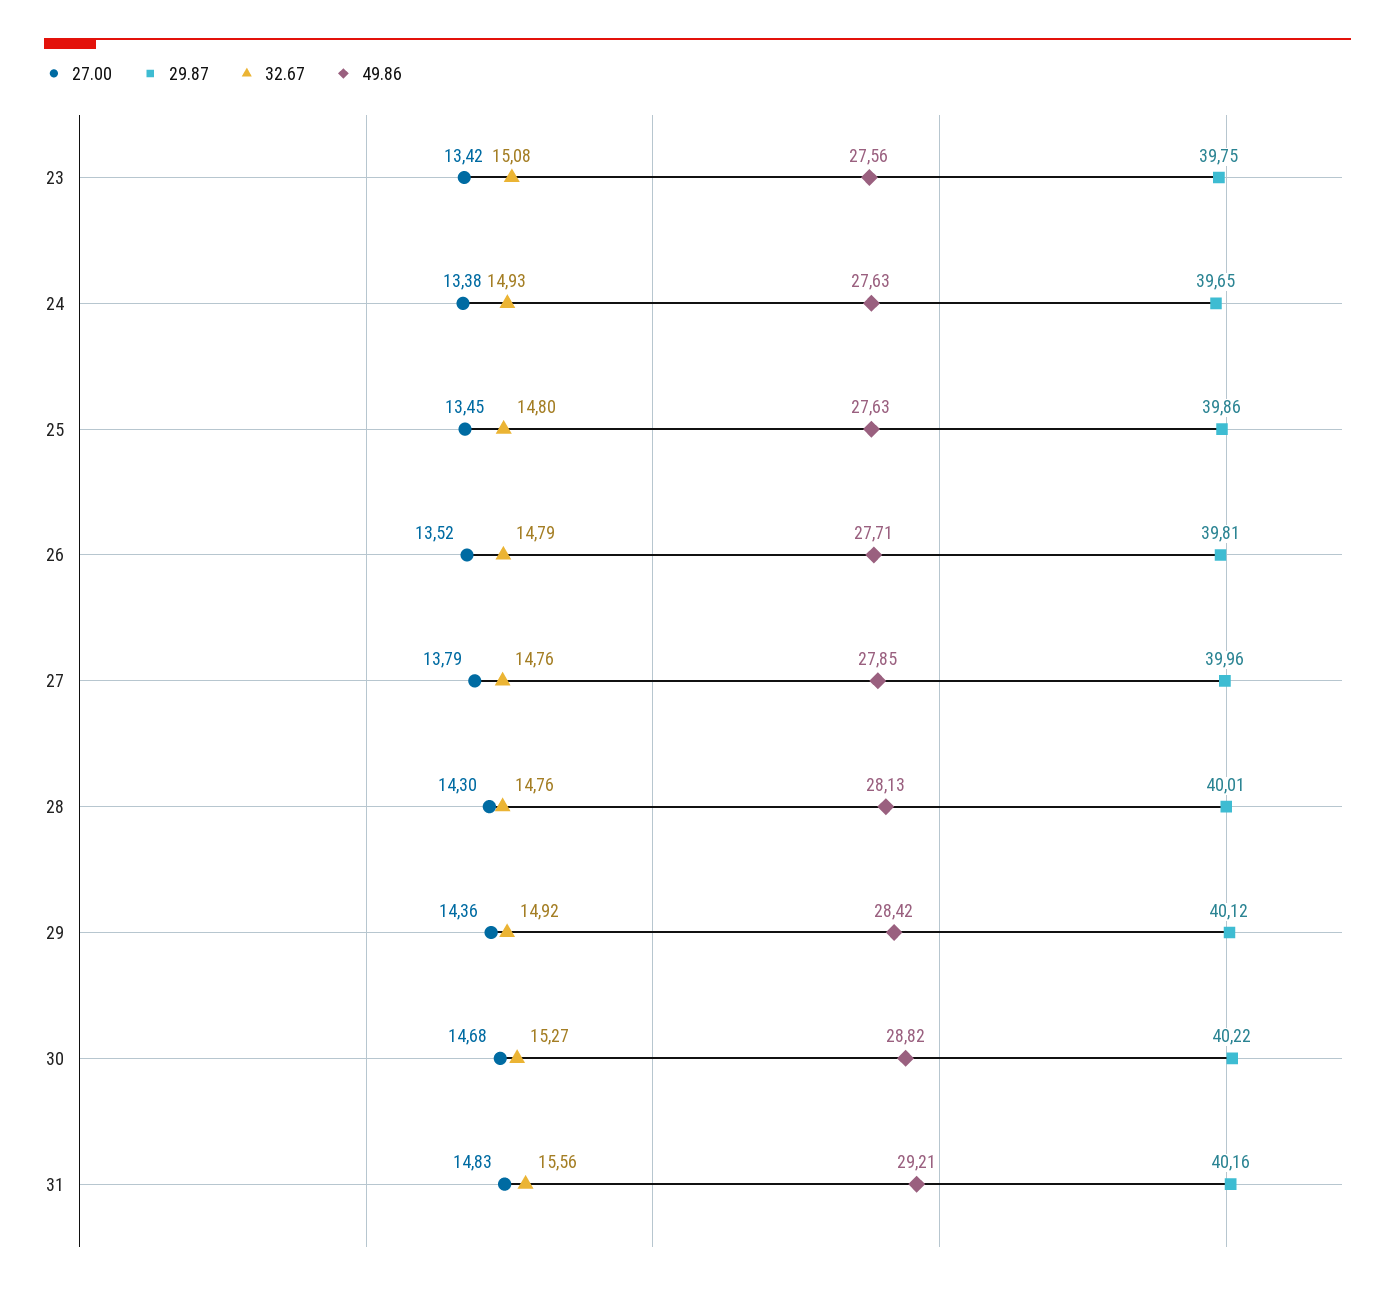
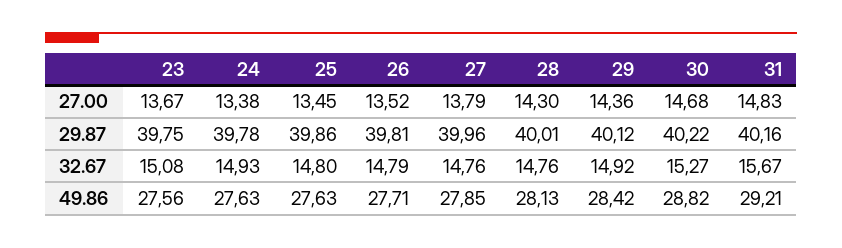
27.00, 23: 13.42 -> 13.67
29.87, 24: 39.65 -> 39.78
32.67, 31: 15.56 -> 15.67

